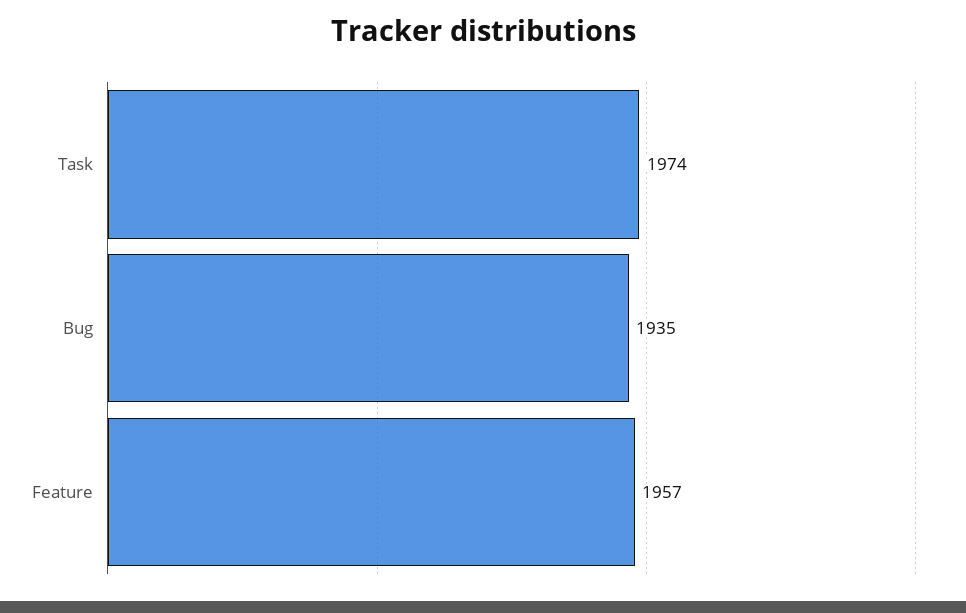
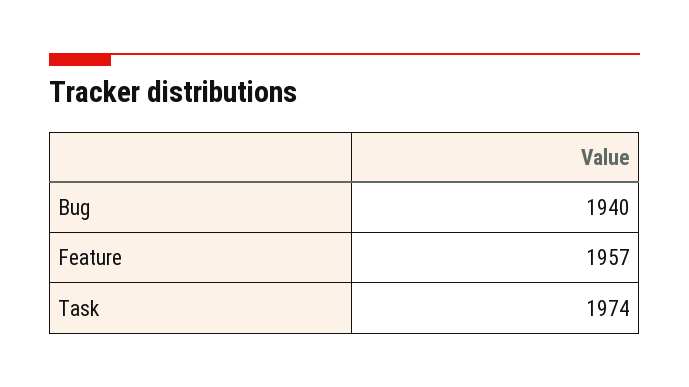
Bug: 1935 -> 1940

